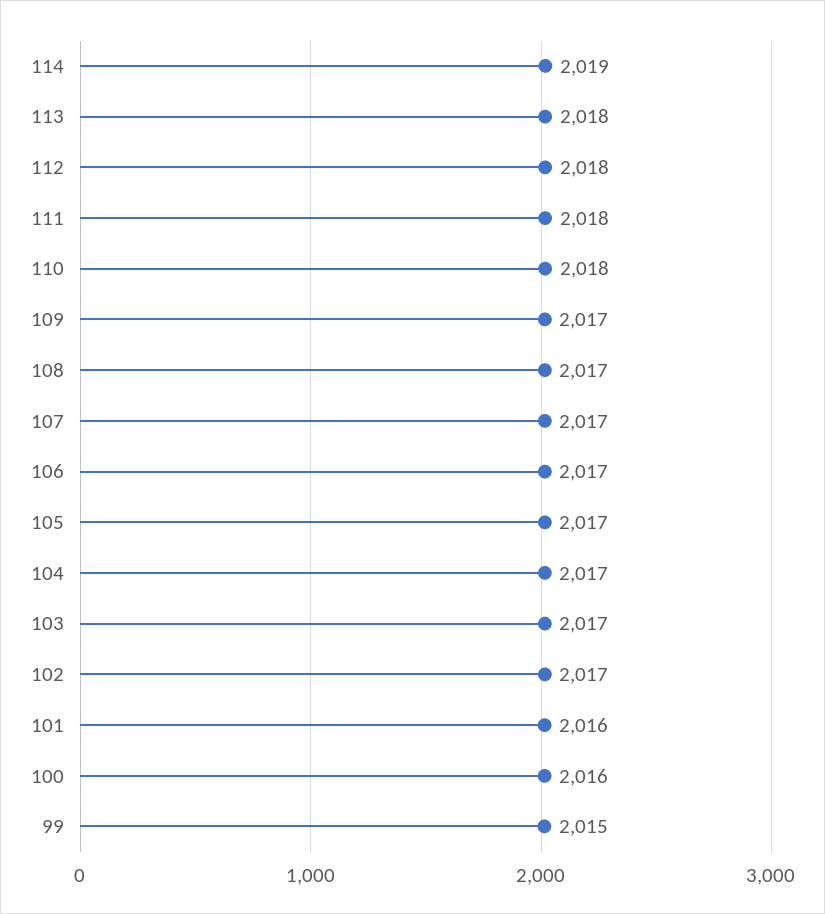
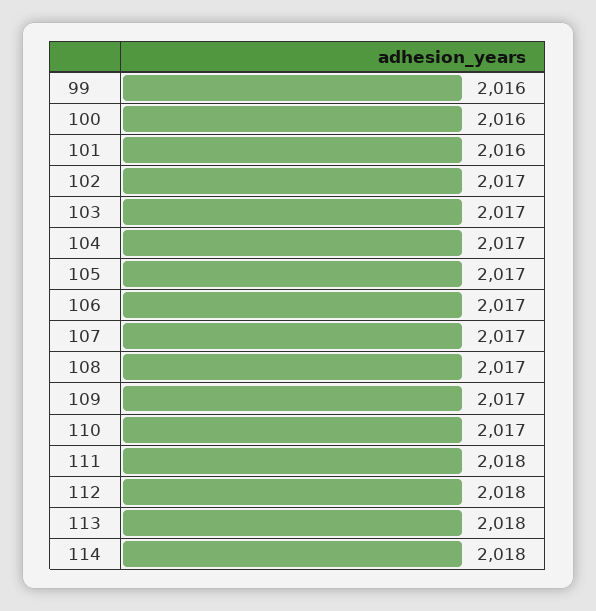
114: 2019 -> 2018
110: 2018 -> 2017
99: 2015 -> 2016

